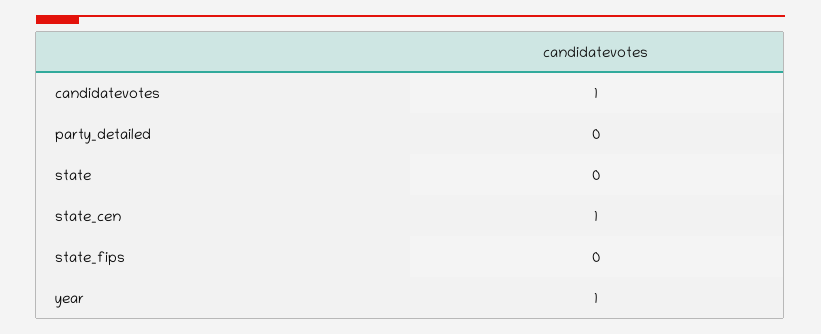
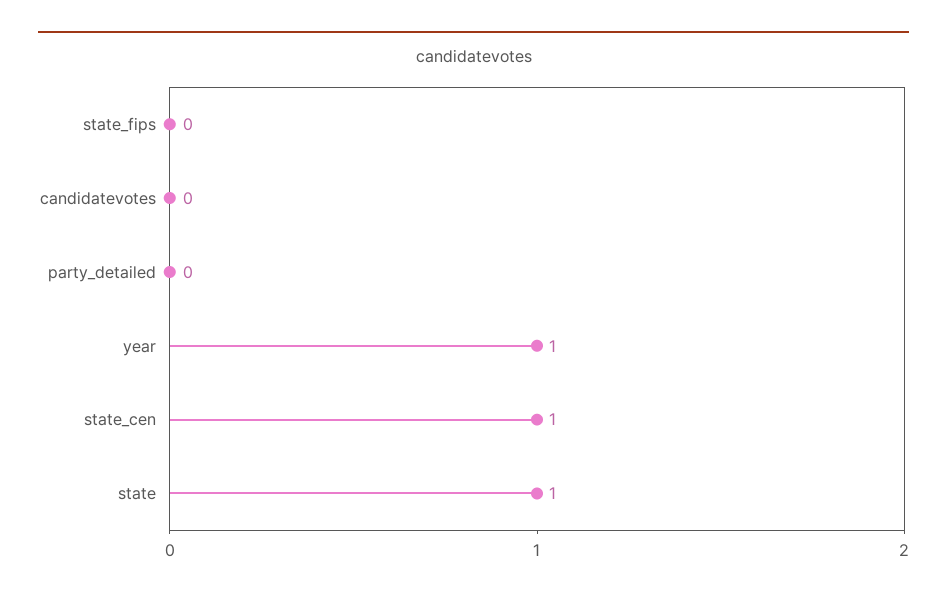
candidatevotes: 1 -> 0
state: 0 -> 1

